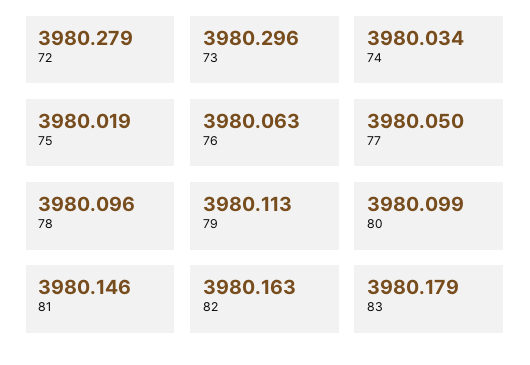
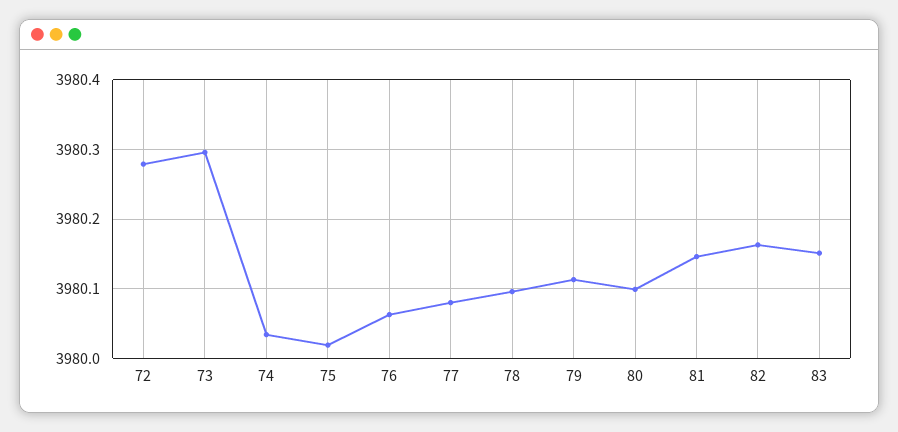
77: 3980.05 -> 3980.08
83: 3980.179 -> 3980.15

